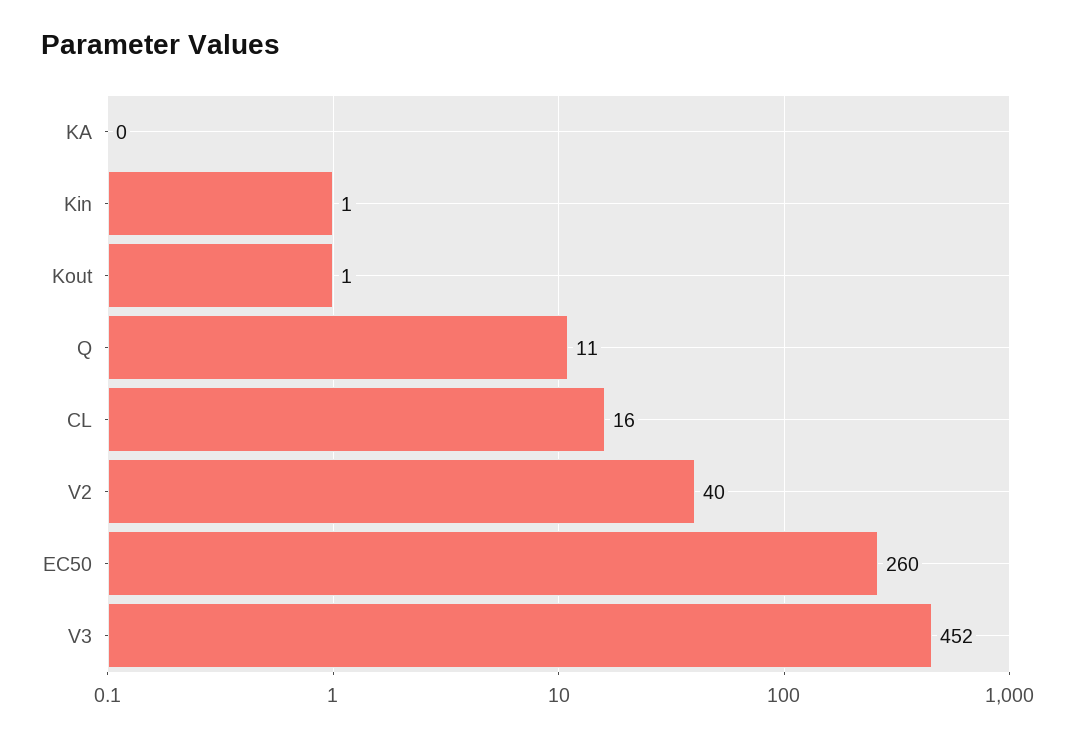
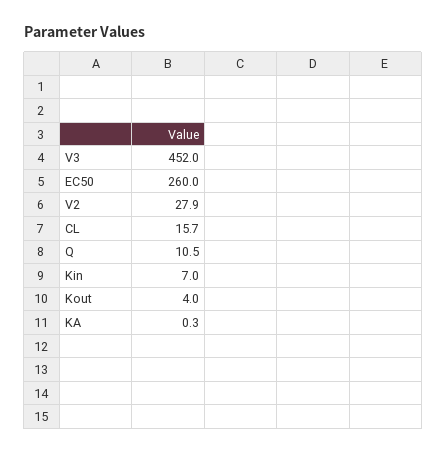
Kin: 1 -> 7
Kout: 1 -> 4
V2: 40 -> 27.9

